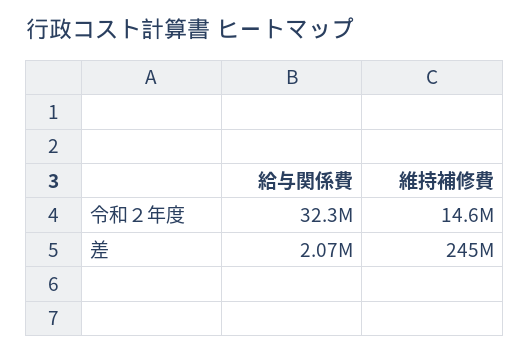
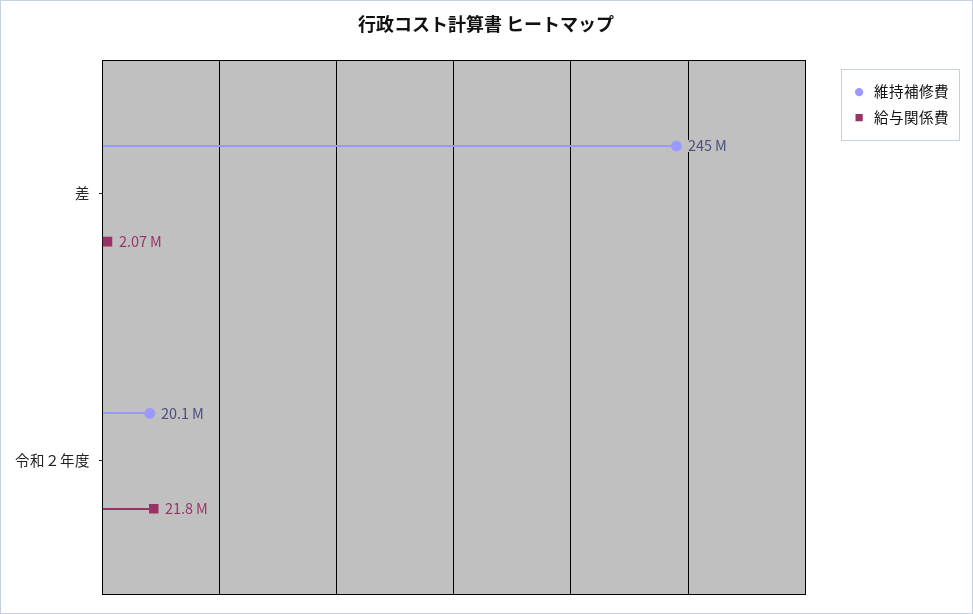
給与関係費, 令和２年度: 32300000 -> 21800000
維持補修費, 令和２年度: 14600000 -> 20100000

